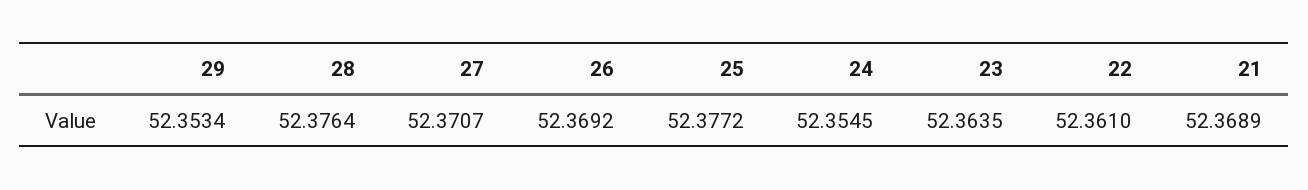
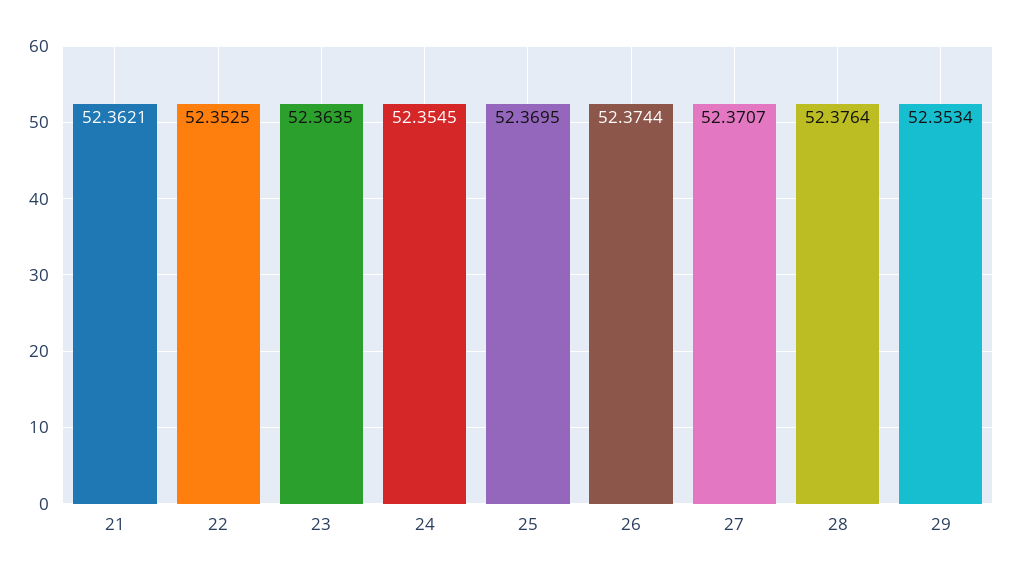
26: 52.3692 -> 52.3744
25: 52.3772 -> 52.3695
22: 52.361 -> 52.3525
21: 52.3689 -> 52.3621

